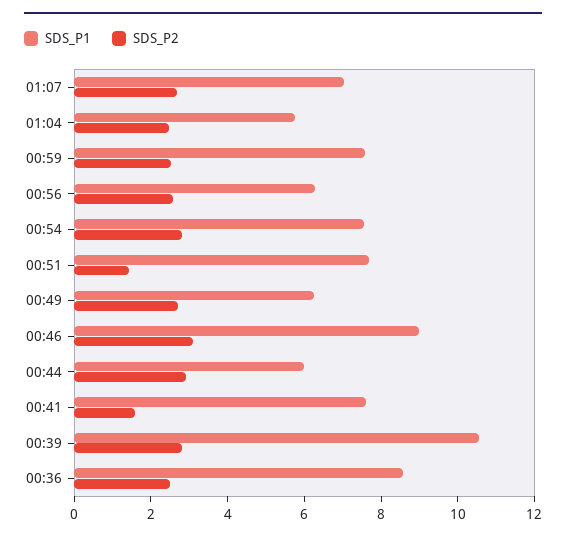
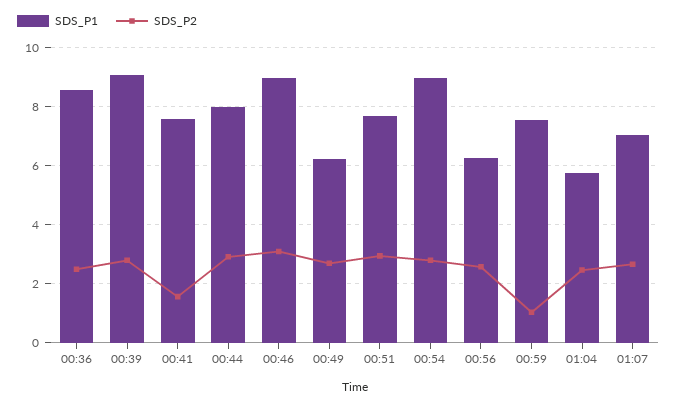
SDS_P2, 00:59: 2.5 -> 1
SDS_P1, 00:54: 7.5 -> 9
SDS_P2, 00:51: 1.5 -> 3
SDS_P1, 00:44: 6 -> 8
SDS_P1, 00:39: 10.5 -> 9

